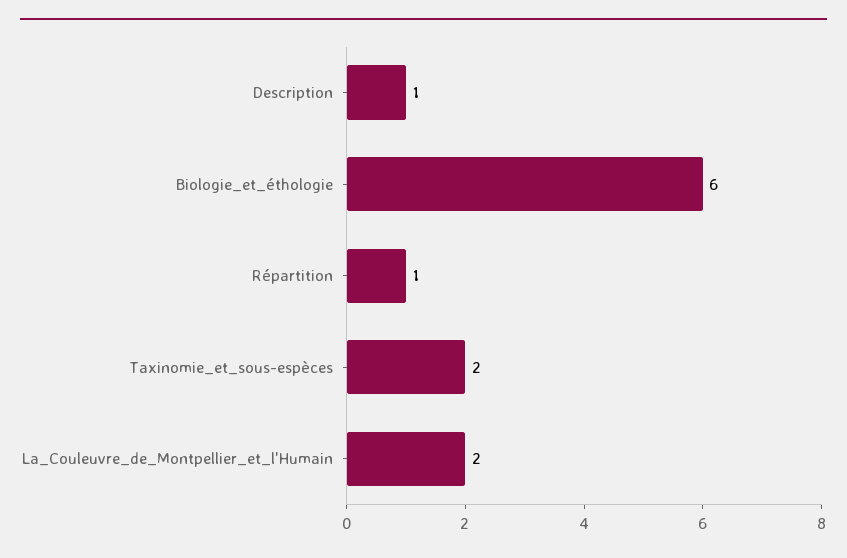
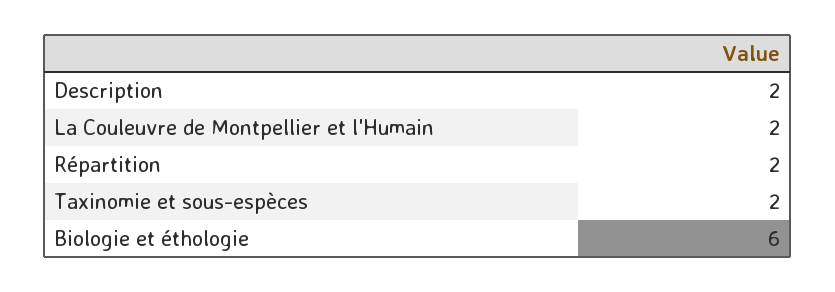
Description: 1 -> 2
Répartition: 1 -> 2

